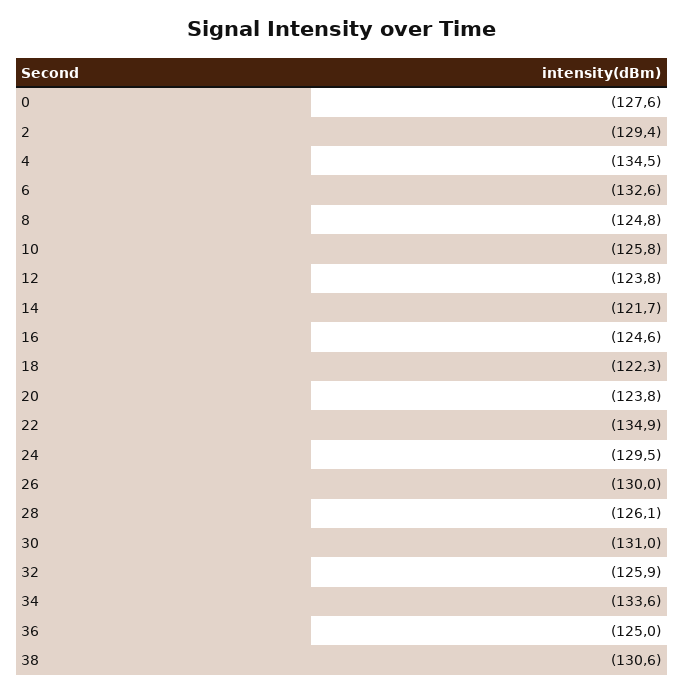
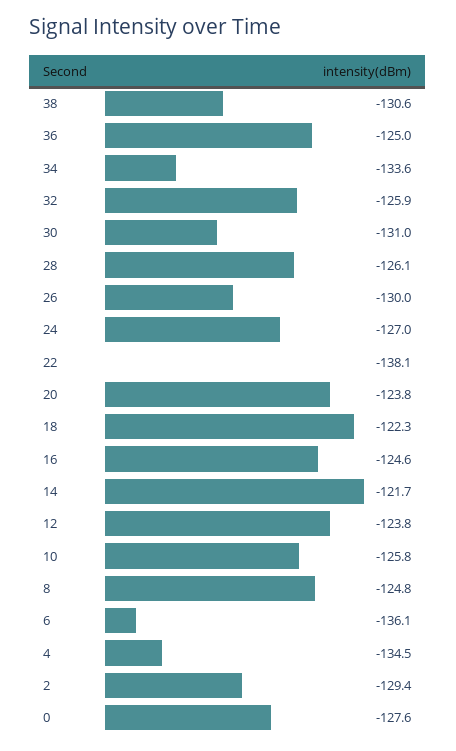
6: -132.6 -> -136.1
22: -134.9 -> -138.1
24: -129.5 -> -127

